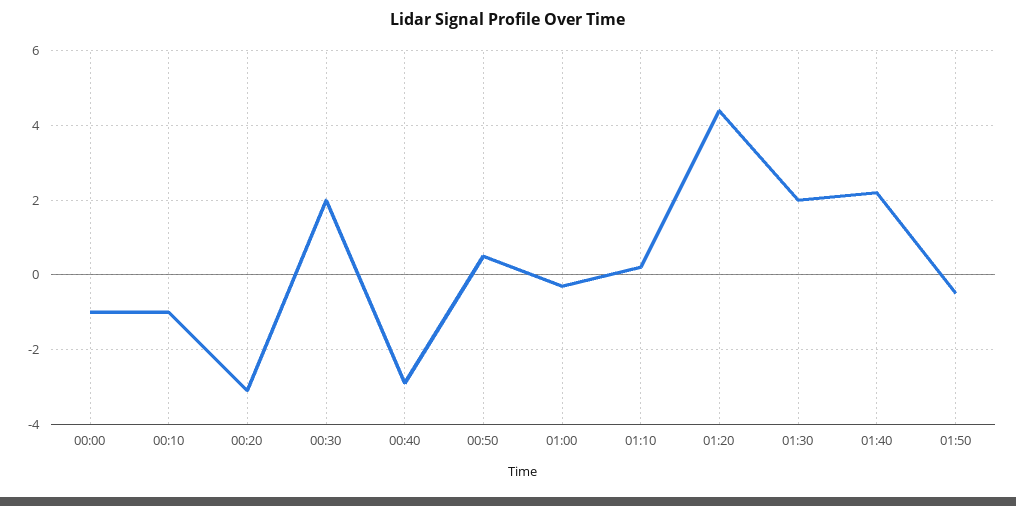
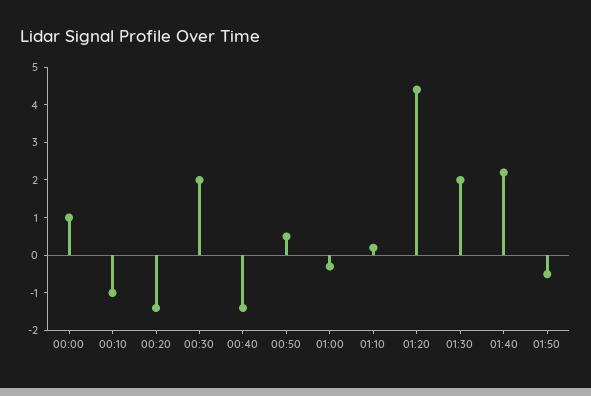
00:00: -1 -> 1
00:20: -3 -> -1.5
00:40: -3 -> -1.5

